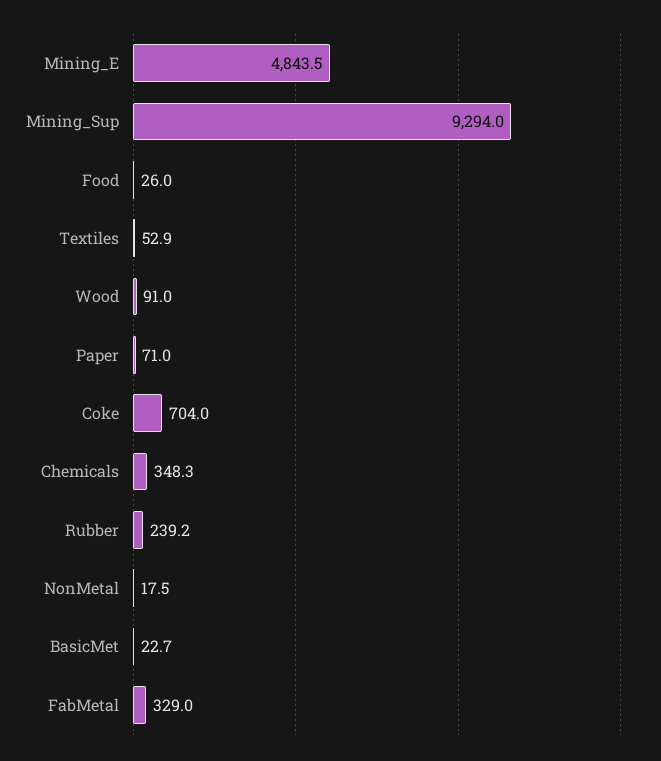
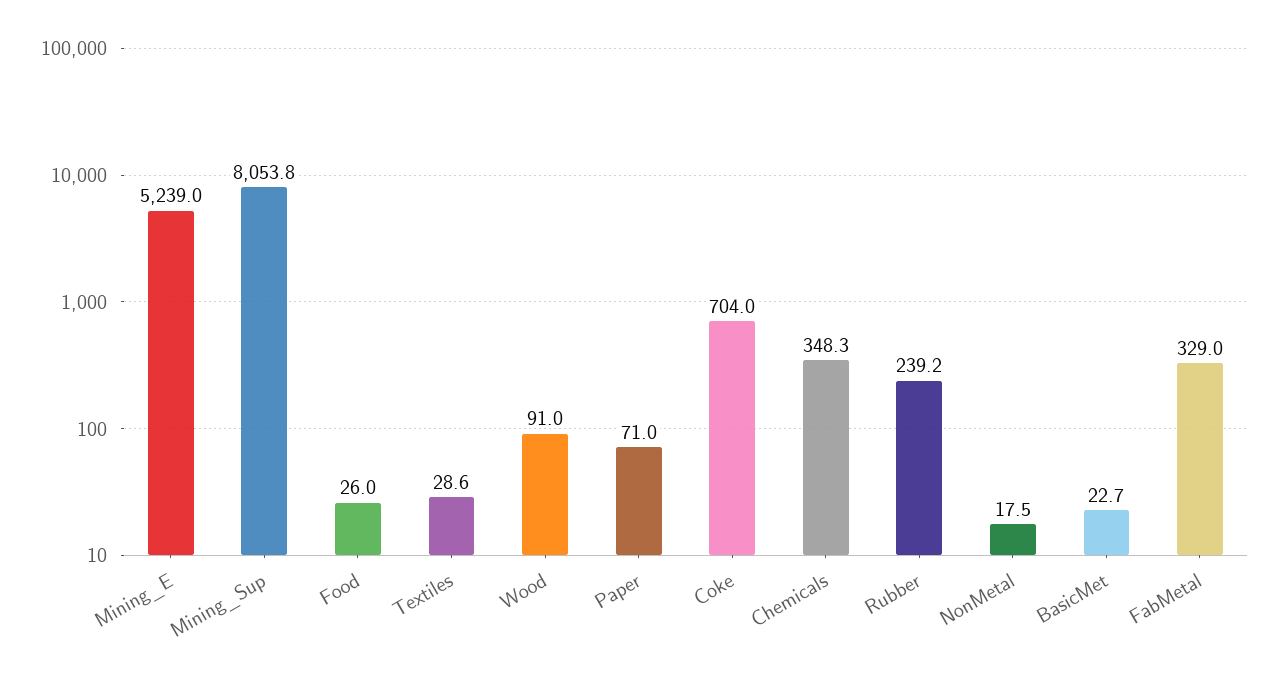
Mining_E: 4843.5 -> 5239
Mining_Sup: 9294 -> 8053.8
Textiles: 52.9 -> 28.6

